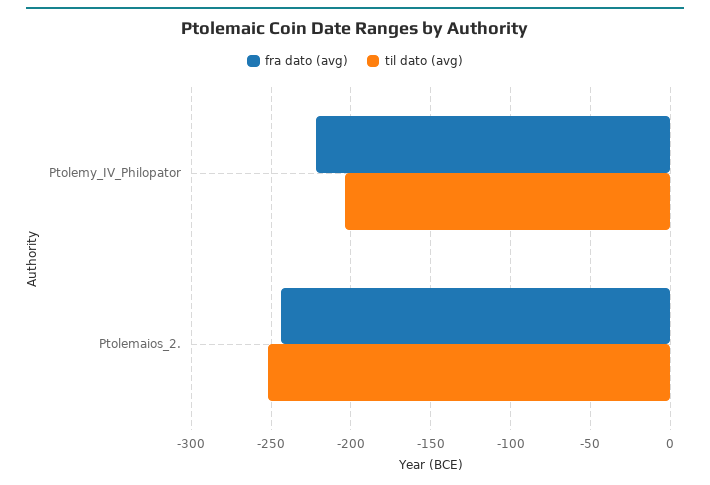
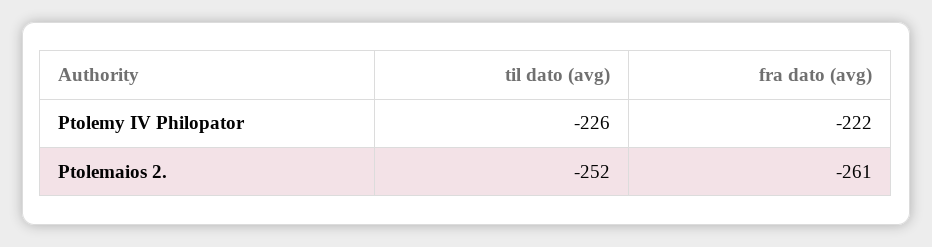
til dato (avg), Ptolemy_IV_Philopator: -205 -> -226
fra dato (avg), Ptolemaios_2.: -245 -> -261

